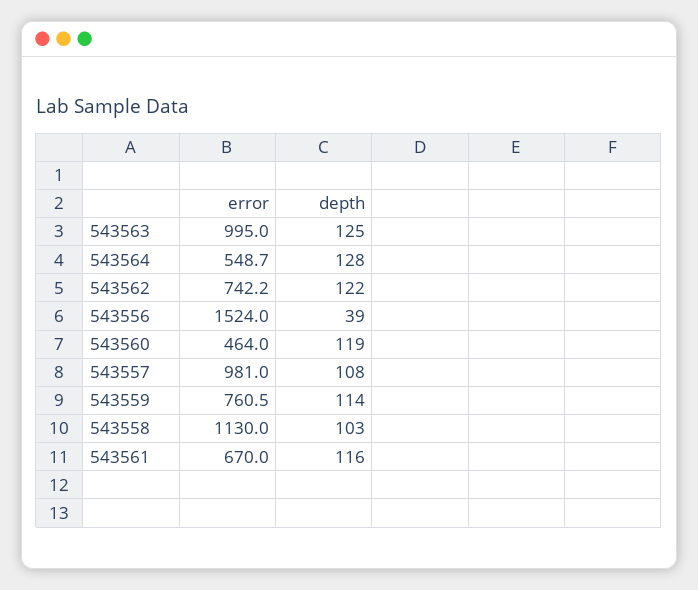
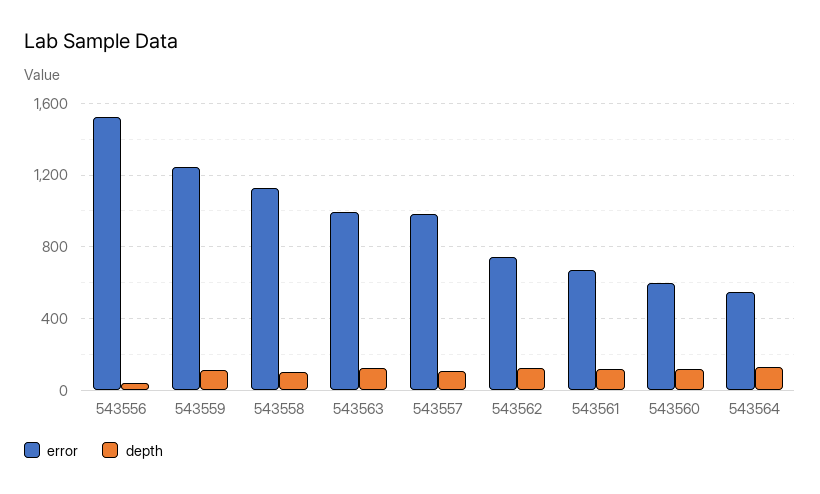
error, 543560: 464 -> 600
error, 543559: 760.5 -> 1250

